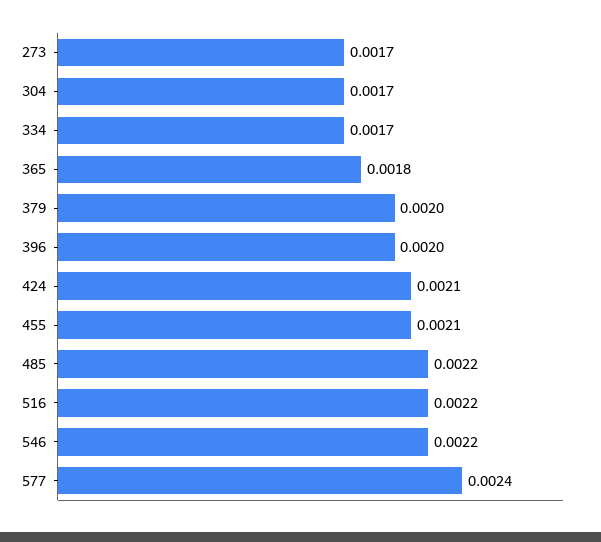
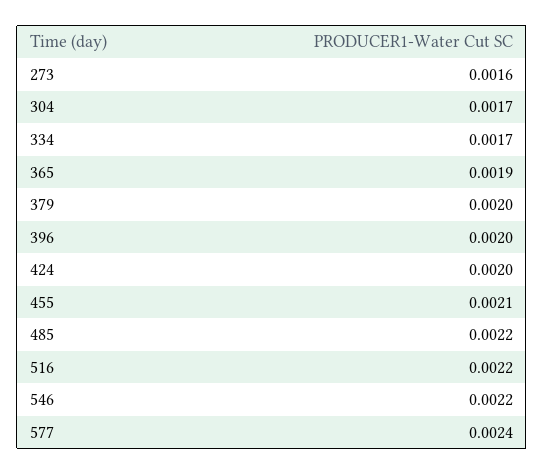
273: 0.0017 -> 0.0016
365: 0.0018 -> 0.0019
424: 0.0021 -> 0.002

